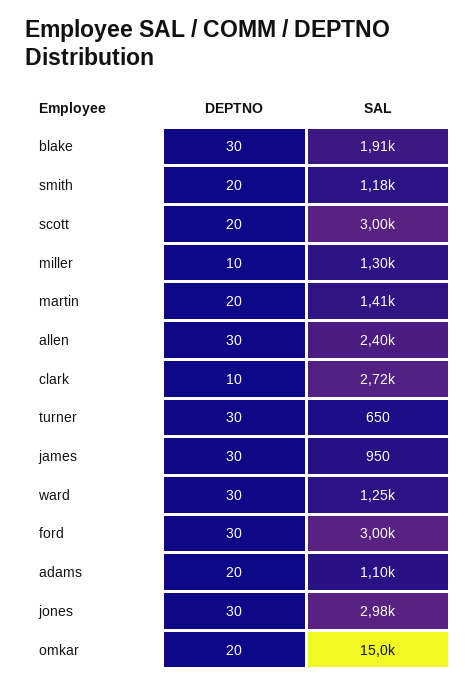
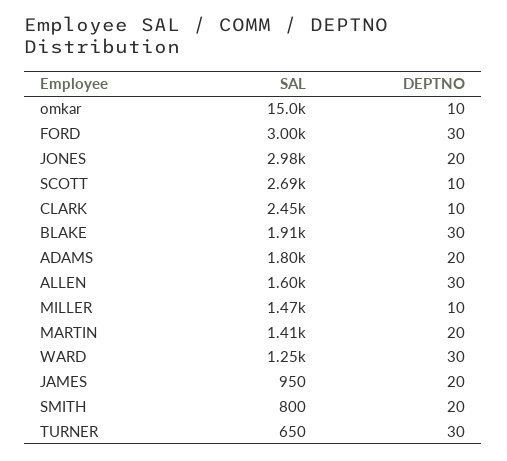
SAL, smith: 1180 -> 800
DEPTNO, scott: 20 -> 10
SAL, scott: 3000 -> 2690
SAL, miller: 1300 -> 1470
SAL, allen: 2400 -> 1600
SAL, clark: 2720 -> 2450
DEPTNO, james: 30 -> 20
SAL, adams: 1100 -> 1800
DEPTNO, jones: 30 -> 20
DEPTNO, omkar: 20 -> 10

